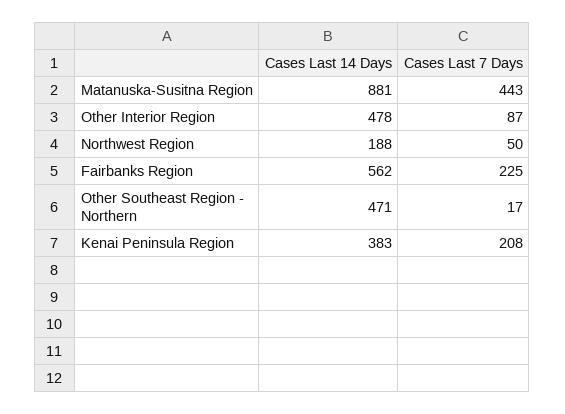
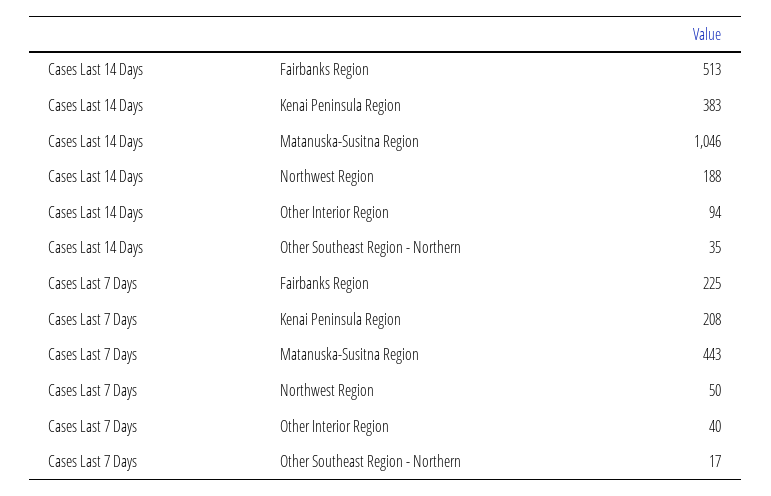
Cases Last 14 Days, Matanuska-Susitna Region: 881 -> 1046
Cases Last 14 Days, Other Interior Region: 478 -> 94
Cases Last 7 Days, Other Interior Region: 87 -> 40
Cases Last 14 Days, Fairbanks Region: 562 -> 513
Cases Last 14 Days, Other Southeast Region - Northern: 471 -> 35

